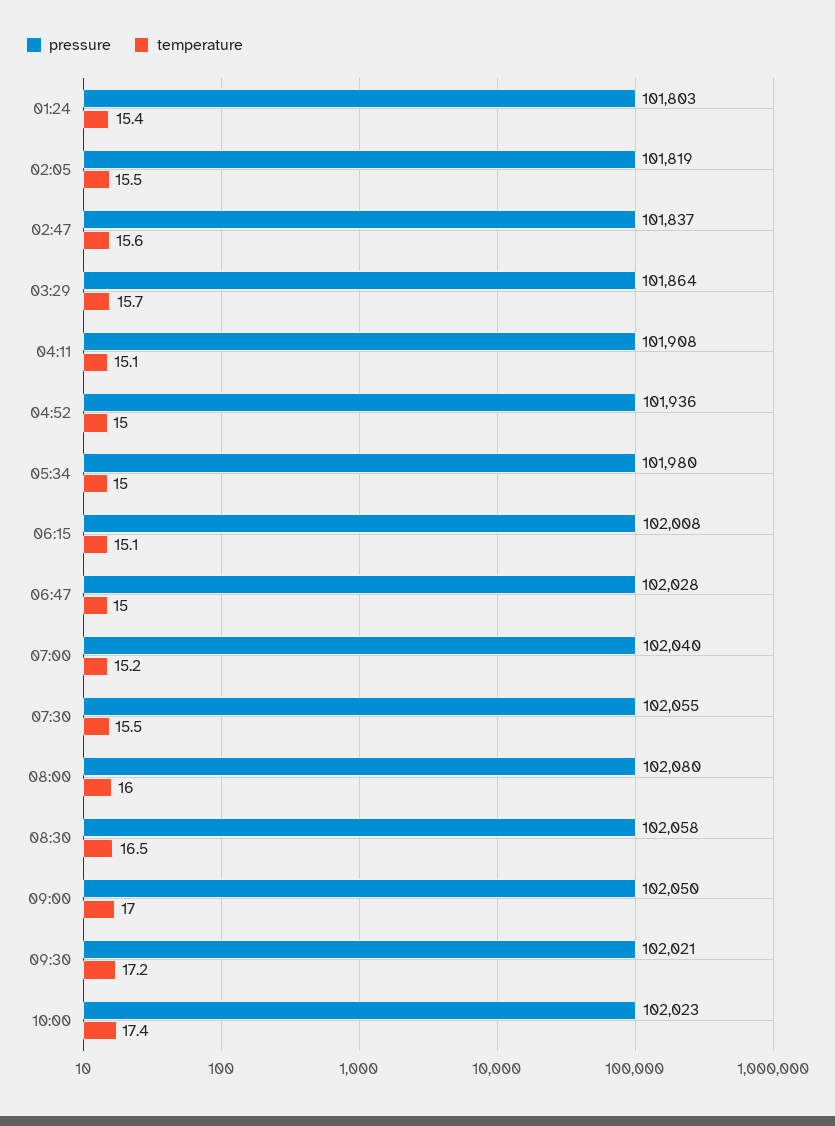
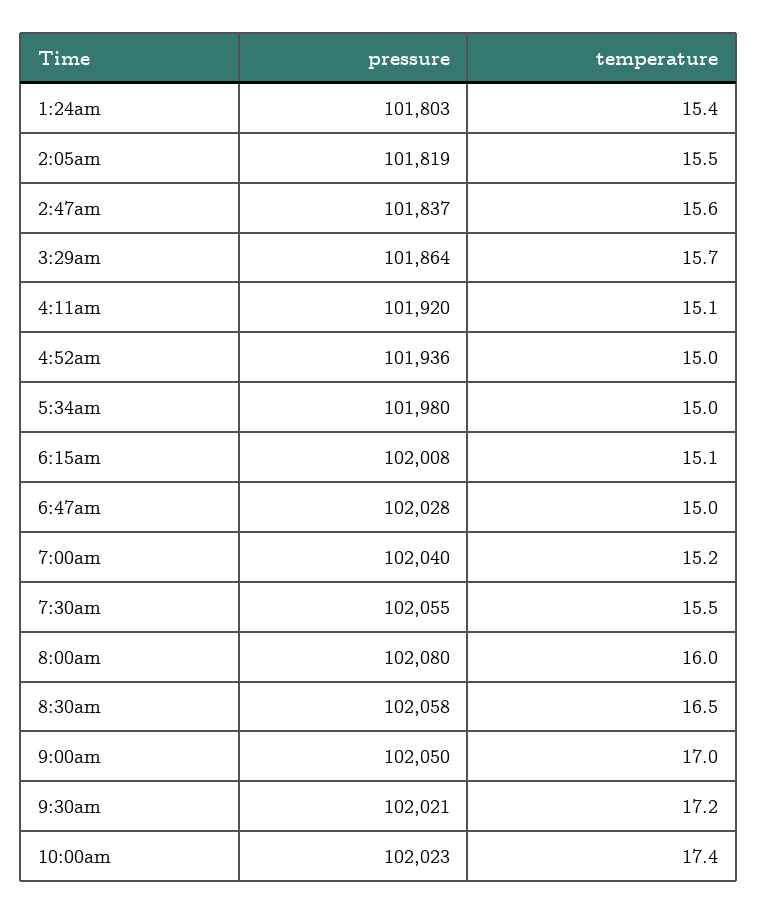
pressure, 04:11: 101908 -> 101920

